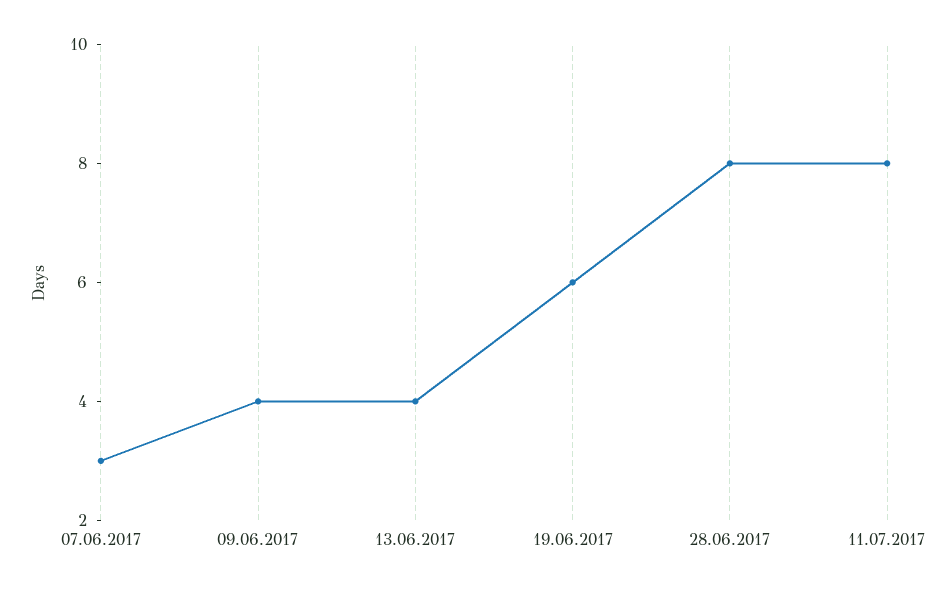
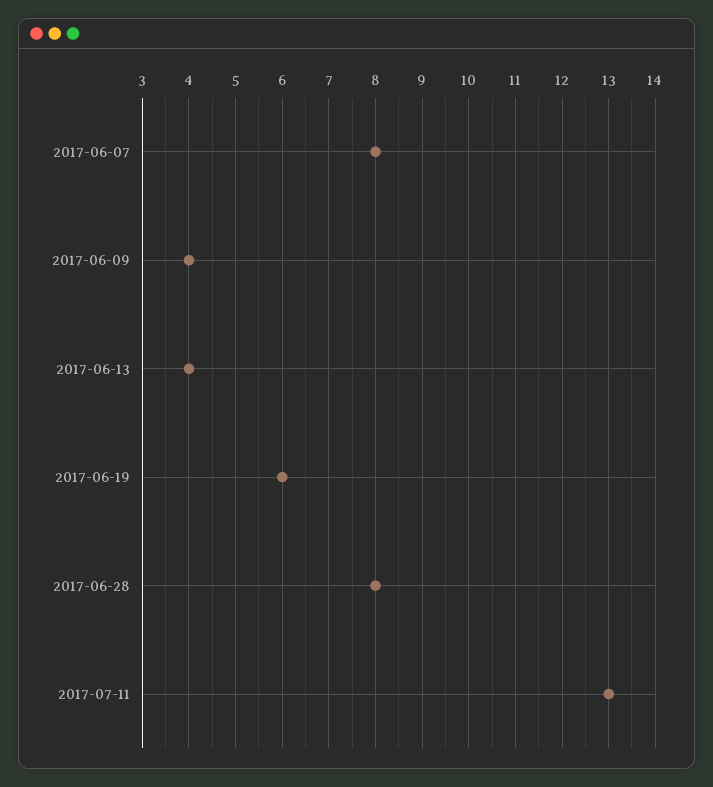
07.06.2017: 3 -> 8
11.07.2017: 8 -> 13

